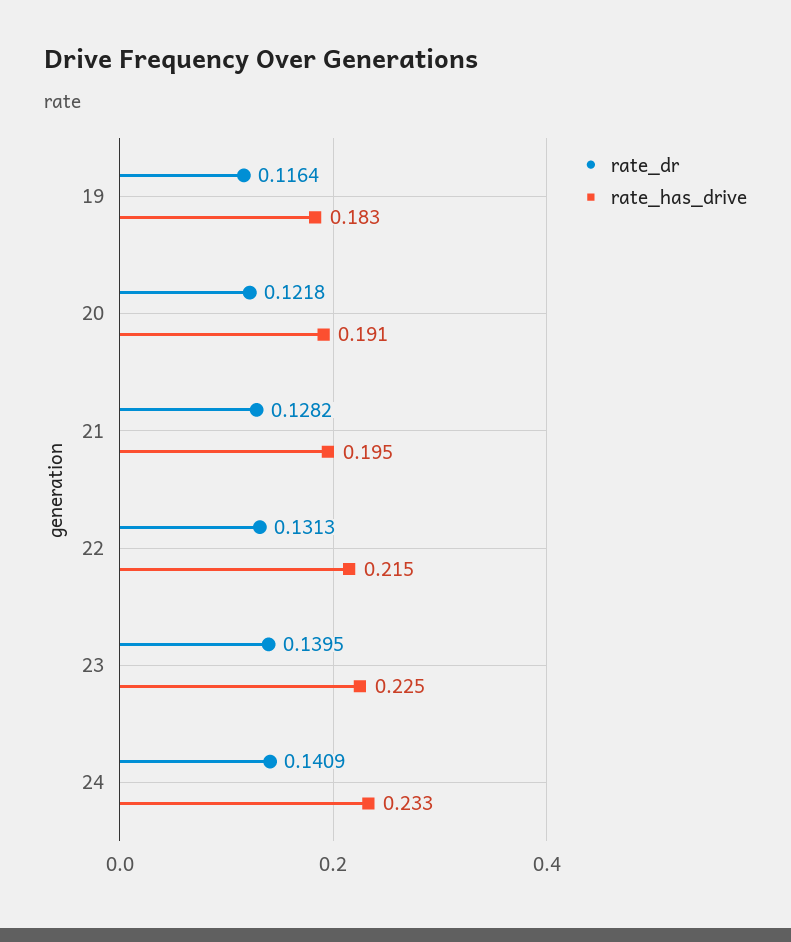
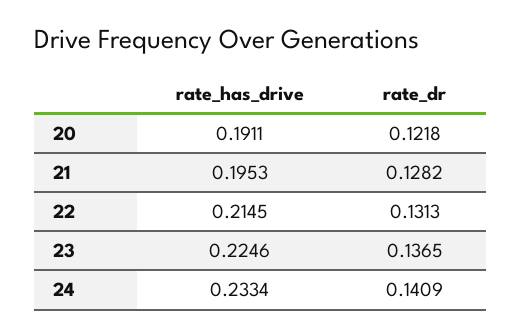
rate_dr, 19: 0.1164 -> none
rate_has_drive, 19: 0.183 -> none
rate_dr, 23: 0.1395 -> 0.1365

